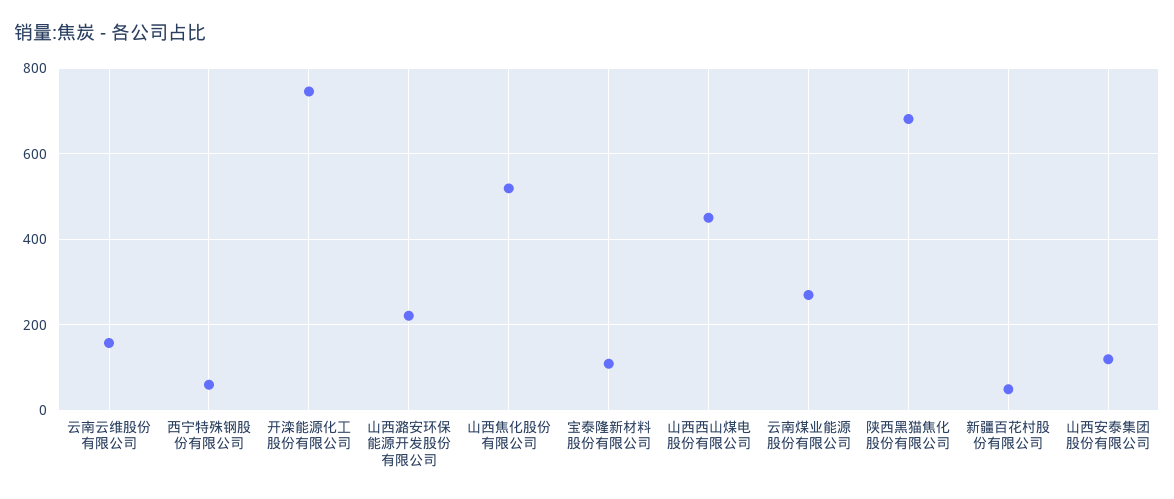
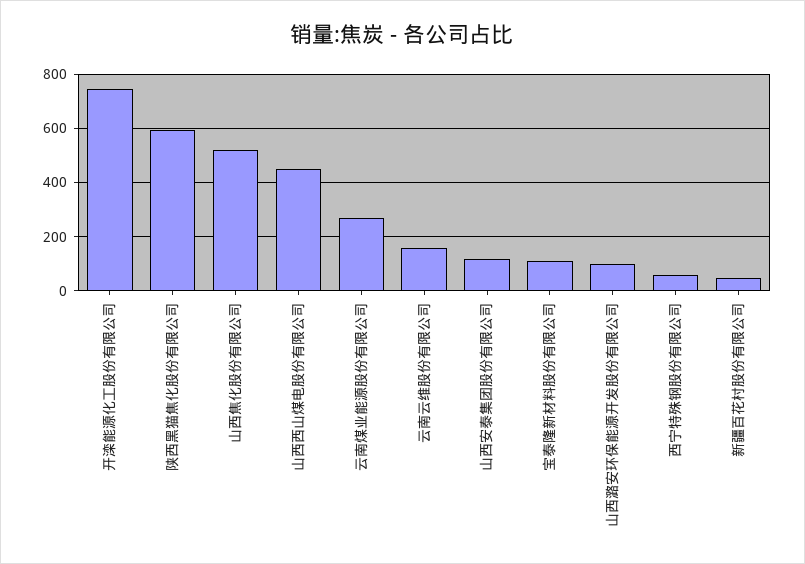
山西潞安环保能源开发股份有限公司: 220 -> 100
陕西黑猫焦化股份有限公司: 680 -> 600

